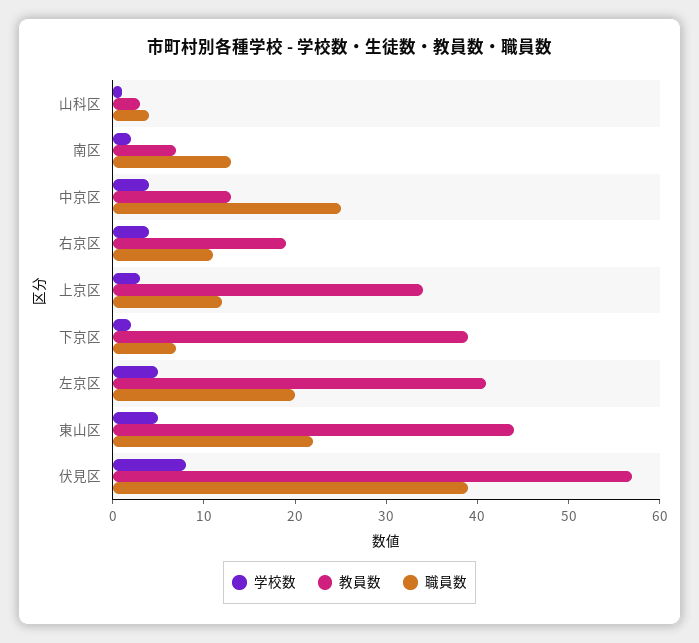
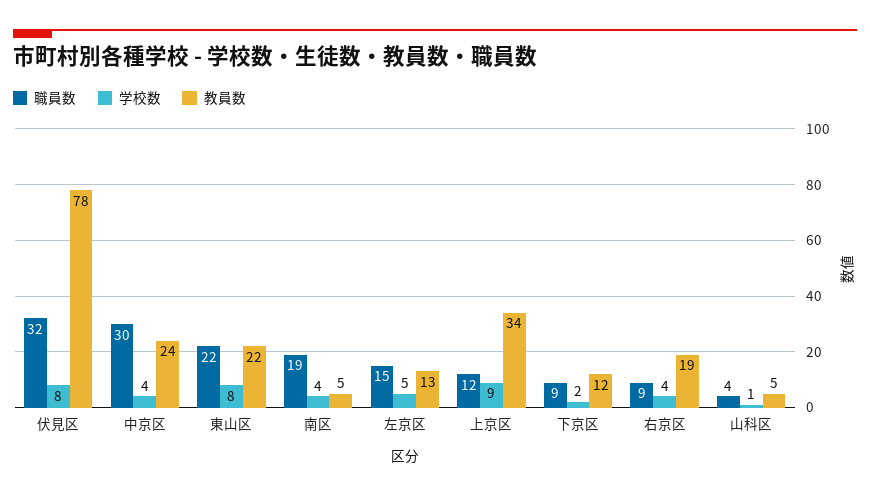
教員数, 山科区: 3 -> 5
学校数, 南区: 2 -> 4
教員数, 南区: 7 -> 5
職員数, 南区: 13 -> 19
教員数, 中京区: 13 -> 24
職員数, 中京区: 25 -> 30
職員数, 右京区: 11 -> 9
学校数, 上京区: 3 -> 9
教員数, 下京区: 39 -> 12
職員数, 下京区: 7 -> 9
教員数, 左京区: 41 -> 13
職員数, 左京区: 20 -> 15
学校数, 東山区: 5 -> 8
教員数, 東山区: 44 -> 22
教員数, 伏見区: 57 -> 78
職員数, 伏見区: 39 -> 32

